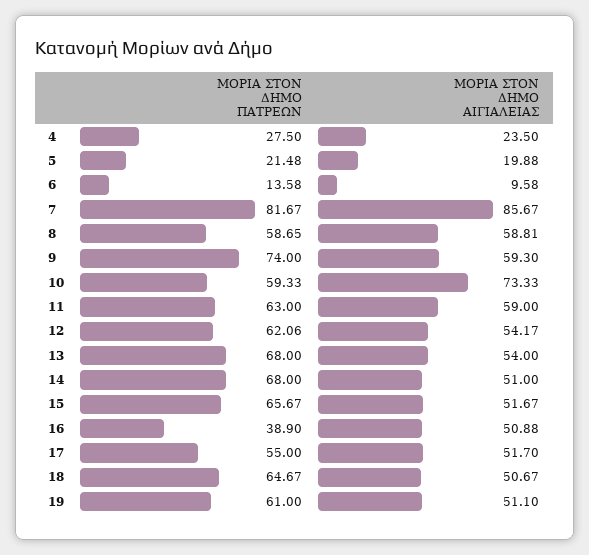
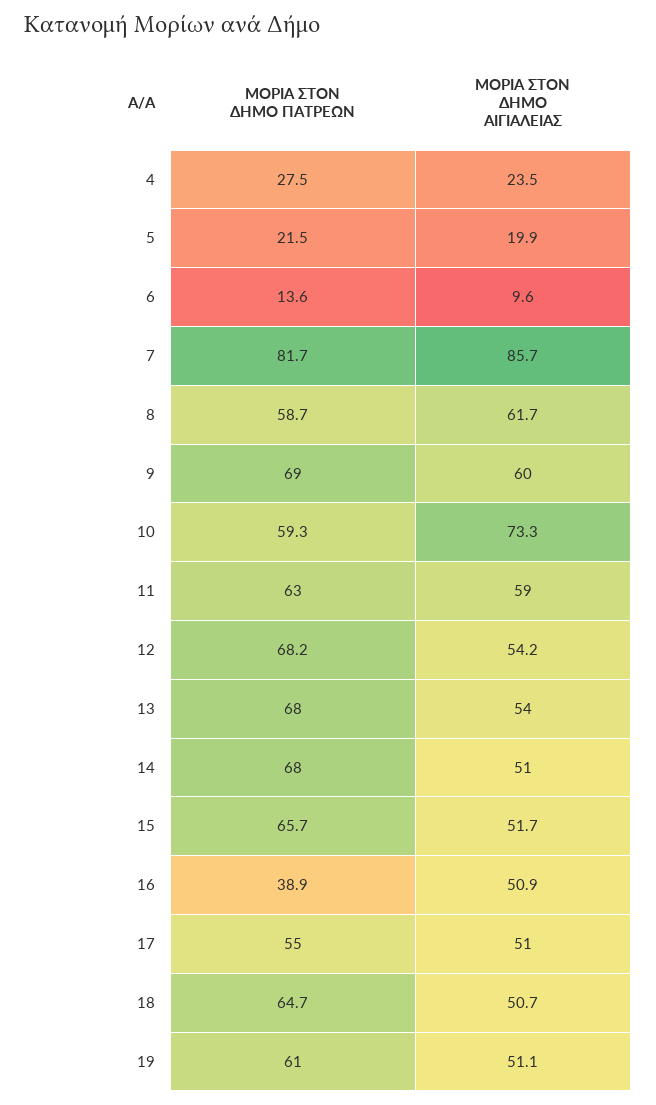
ΜΟΡΙΑ ΣΤΟΝ ΔΗΜΟ ΑΙΓΙΑΛΕΙΑΣ, 8: 58.81 -> 61.7
ΜΟΡΙΑ ΣΤΟΝ ΔΗΜΟ ΠΑΤΡΕΩΝ, 9: 74 -> 69
ΜΟΡΙΑ ΣΤΟΝ ΔΗΜΟ ΑΙΓΙΑΛΕΙΑΣ, 9: 59.3 -> 60
ΜΟΡΙΑ ΣΤΟΝ ΔΗΜΟ ΠΑΤΡΕΩΝ, 12: 62.06 -> 68.2
ΜΟΡΙΑ ΣΤΟΝ ΔΗΜΟ ΑΙΓΙΑΛΕΙΑΣ, 17: 51.7 -> 51

